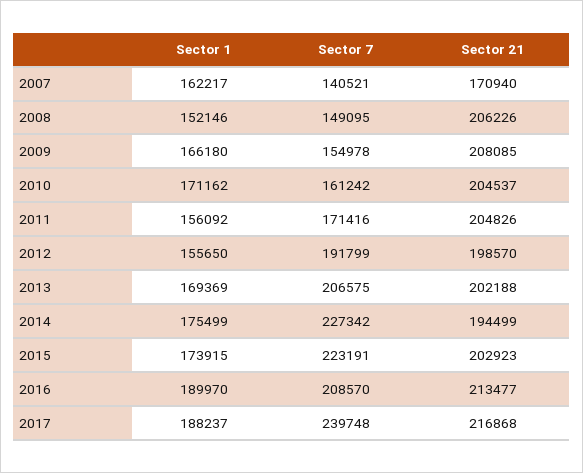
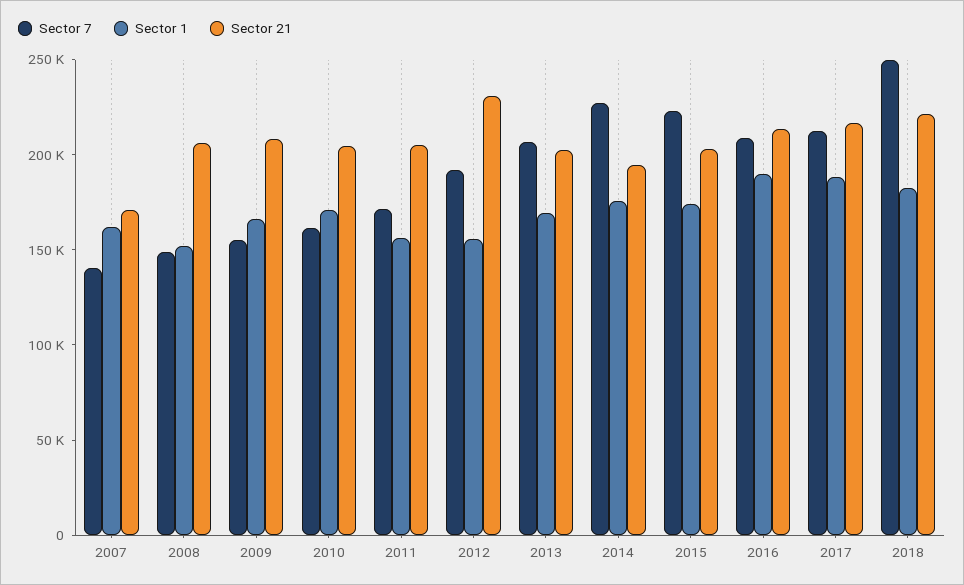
Sector 21, 2012: 198570 -> 230000
Sector 7, 2017: 239748 -> 210000
Sector 7, 2018: none -> 250000
Sector 1, 2018: none -> 180000
Sector 21, 2018: none -> 220000

